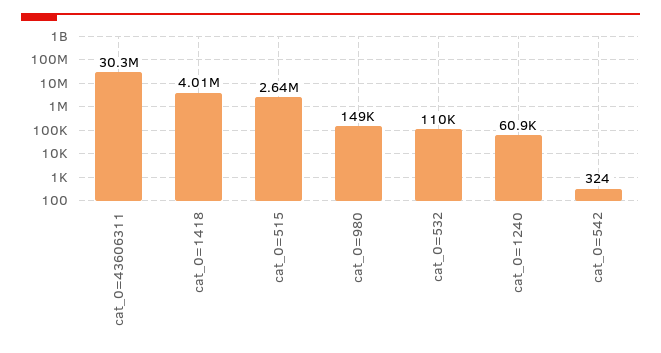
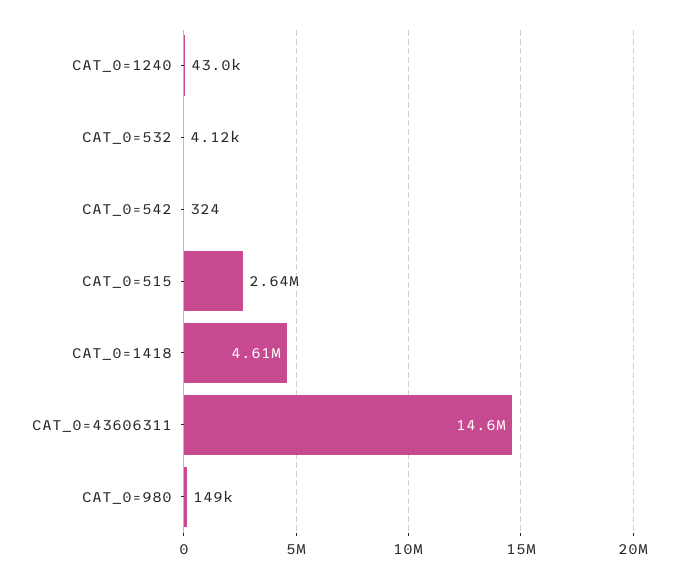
cat_0=43606311: 30300000 -> 14600000
cat_0=1418: 4010000 -> 4610000
cat_0=532: 110000 -> 4120
cat_0=1240: 60900 -> 43000

